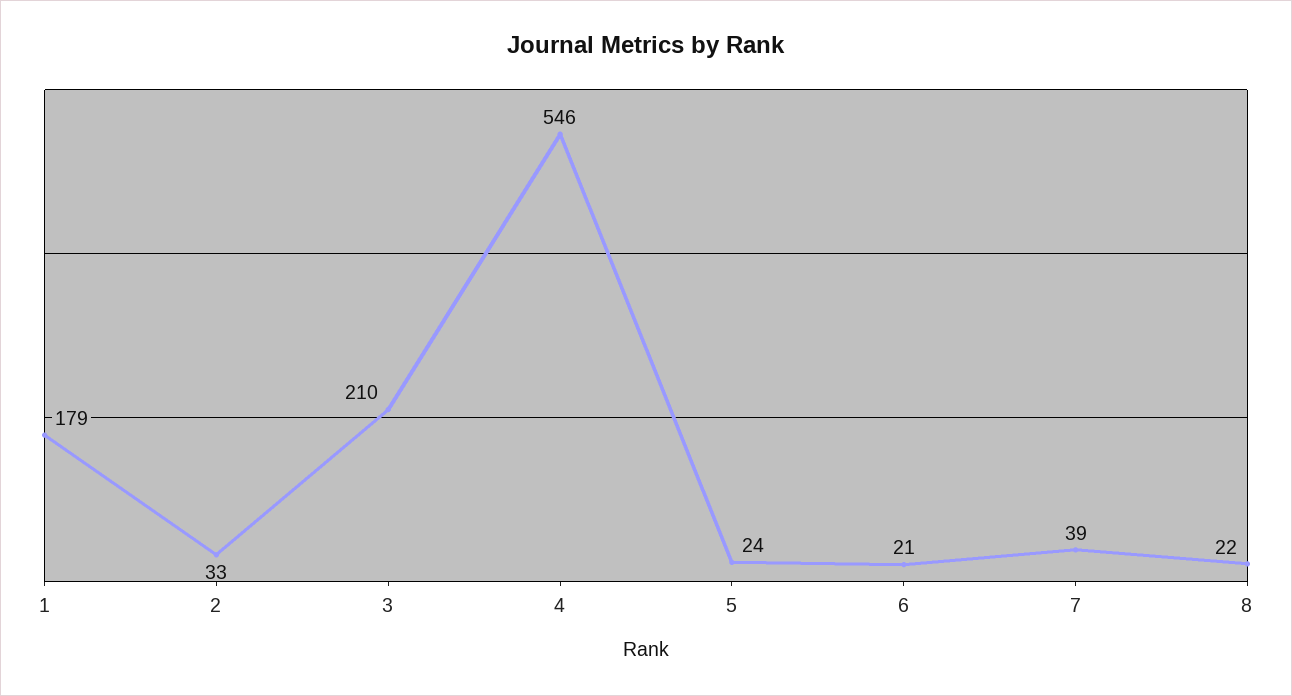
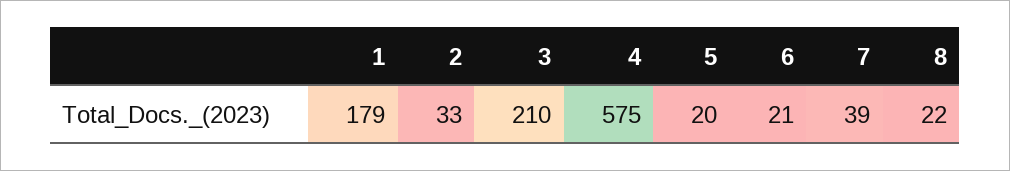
4: 546 -> 575
5: 24 -> 20

